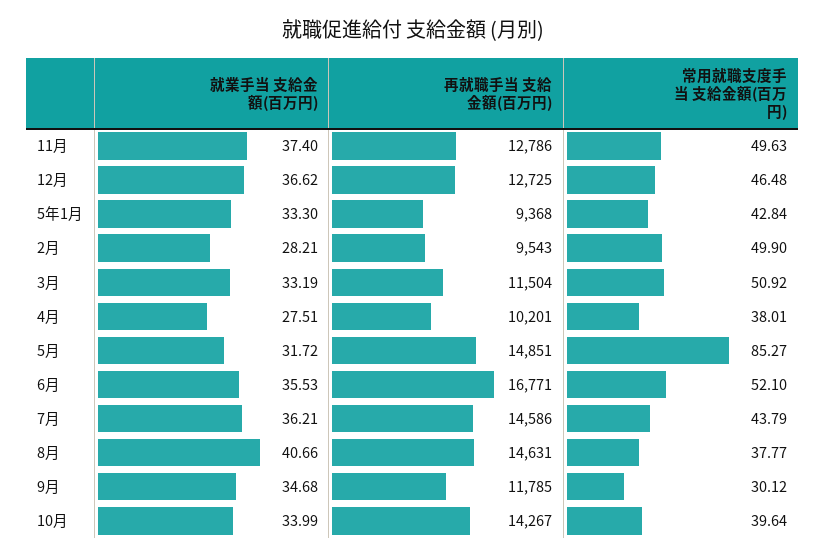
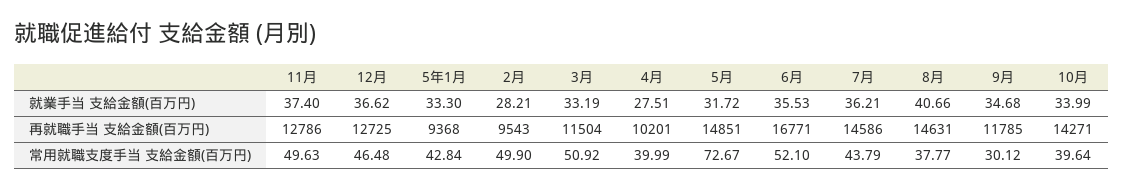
常用就職支度手当 支給金額(百万円), 4月: 38.01 -> 39.99
常用就職支度手当 支給金額(百万円), 5月: 85.27 -> 72.67
再就職手当 支給金額(百万円), 10月: 14267 -> 14271

